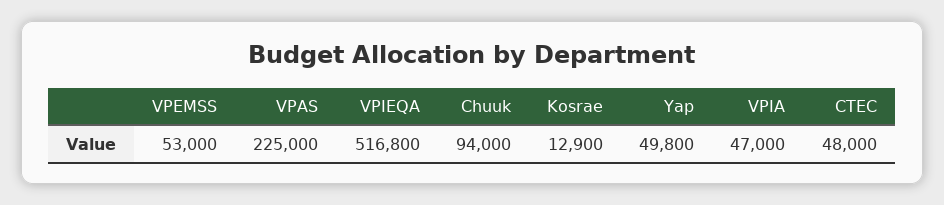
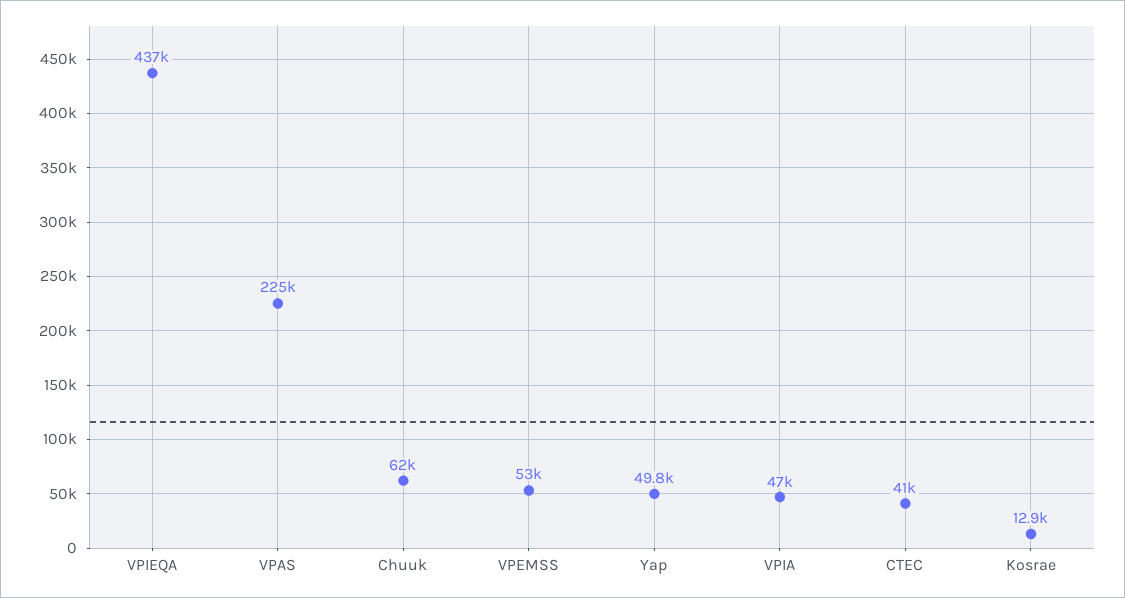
VPIEQA: 516800 -> 437000
Chuuk: 94000 -> 62000
CTEC: 48000 -> 41000

